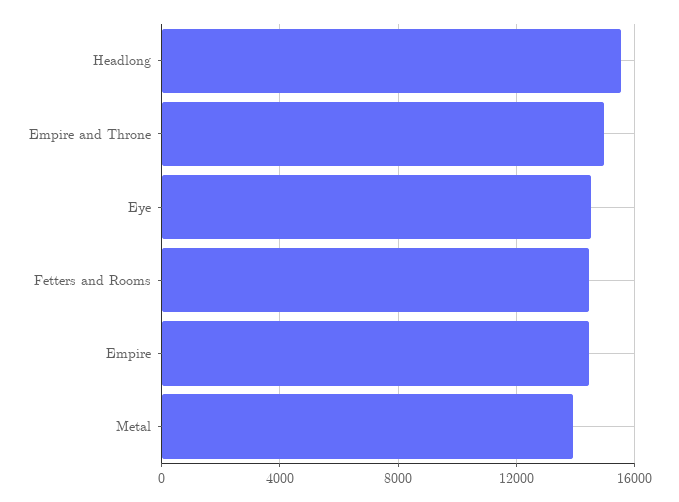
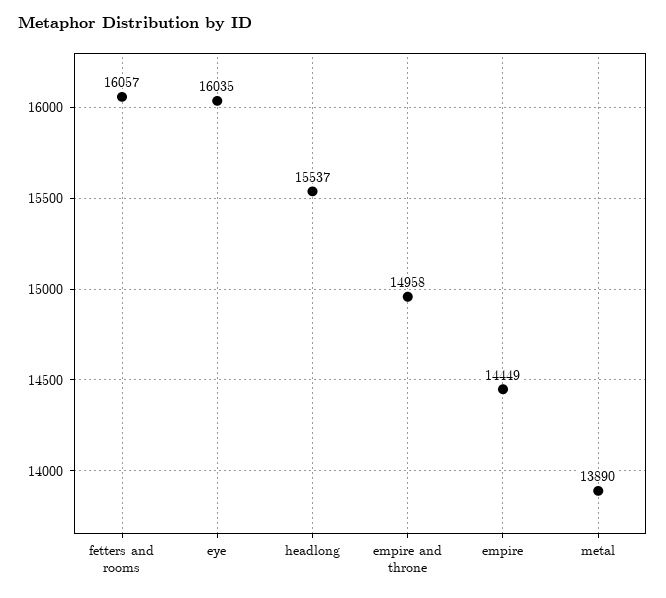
Eye: 14500 -> 16035
Fetters and Rooms: 14500 -> 16057

